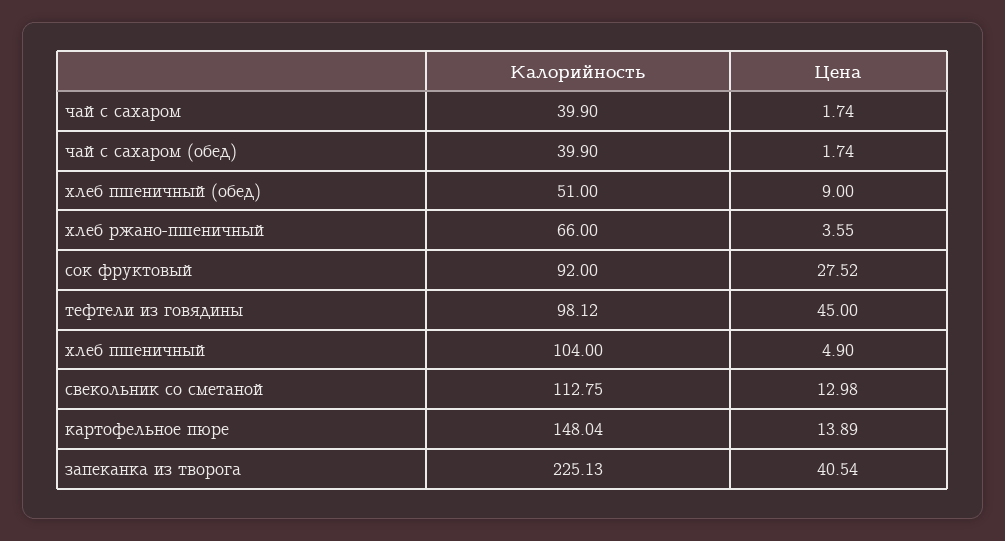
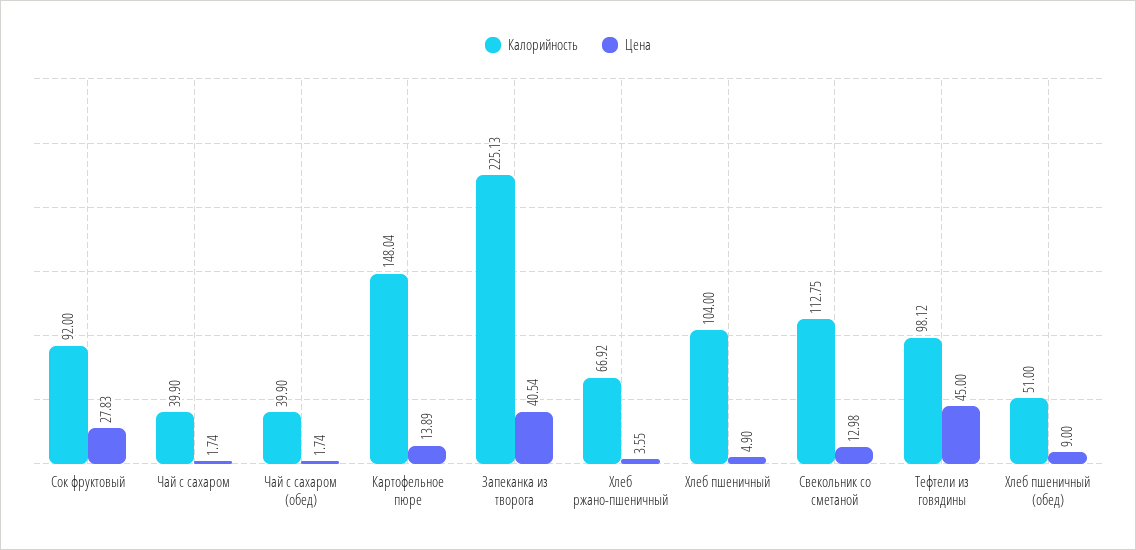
Калорийность, хлеб ржано-пшеничный: 66 -> 66.92
Цена, сок фруктовый: 27.52 -> 27.83

